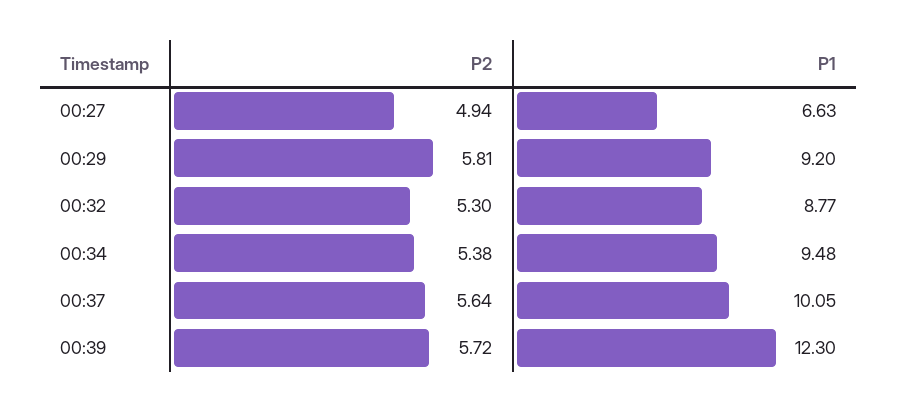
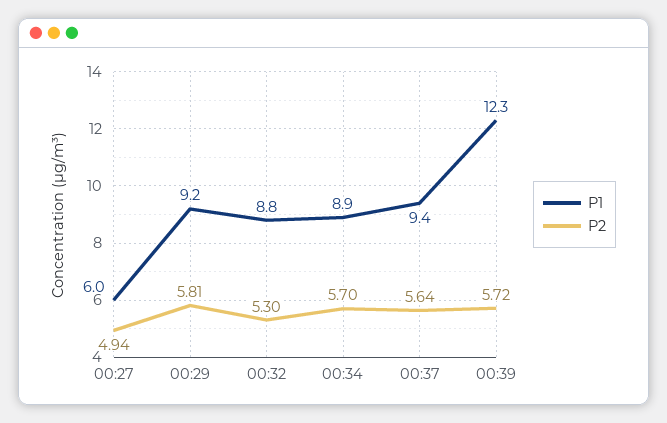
P1, 00:27: 6.63 -> 6
P2, 00:34: 5.38 -> 5.7
P1, 00:34: 9.48 -> 8.9
P1, 00:37: 10.05 -> 9.4

